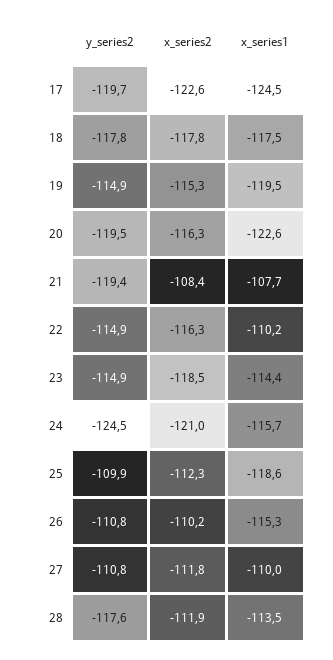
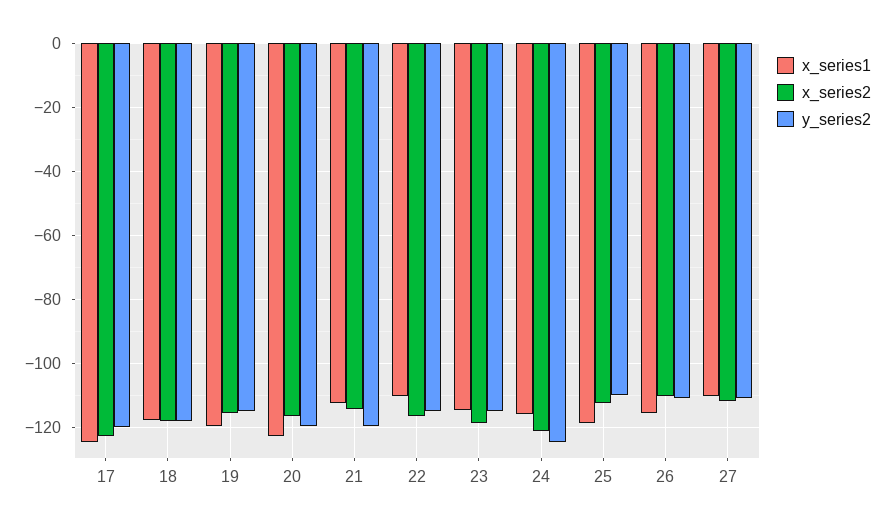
x_series2, 21: -108.4 -> -114
x_series1, 21: -107.7 -> -112
y_series2, 28: -117.6 -> none
x_series2, 28: -111.9 -> none
x_series1, 28: -113.5 -> none

